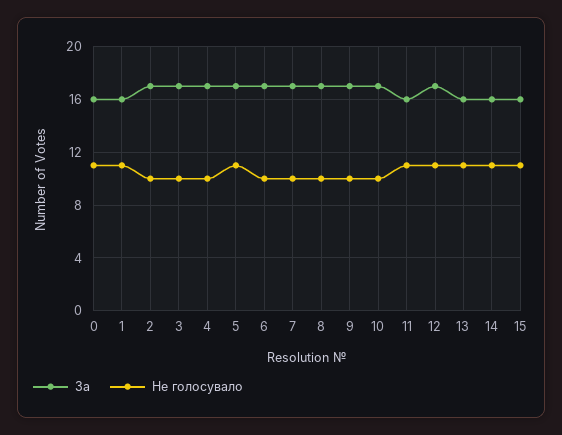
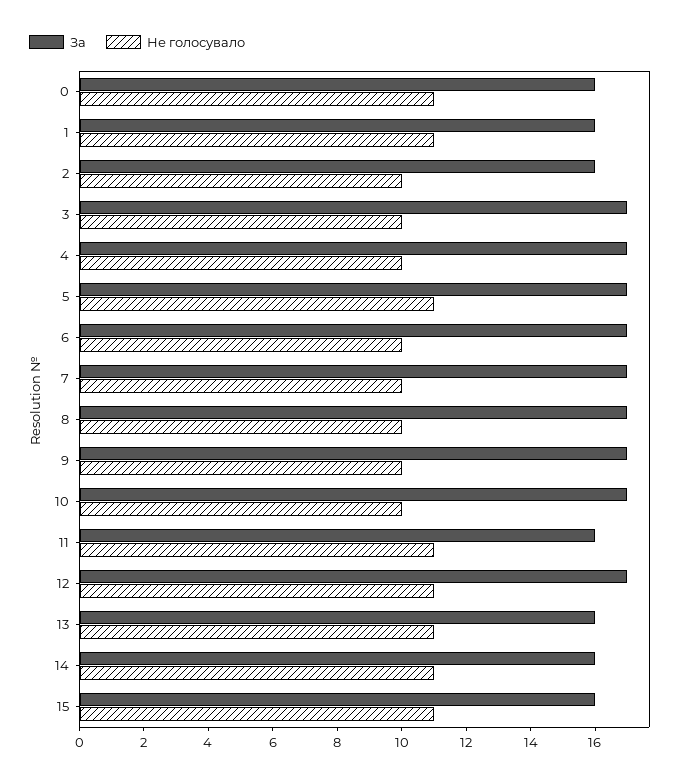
За, 2: 17 -> 16

